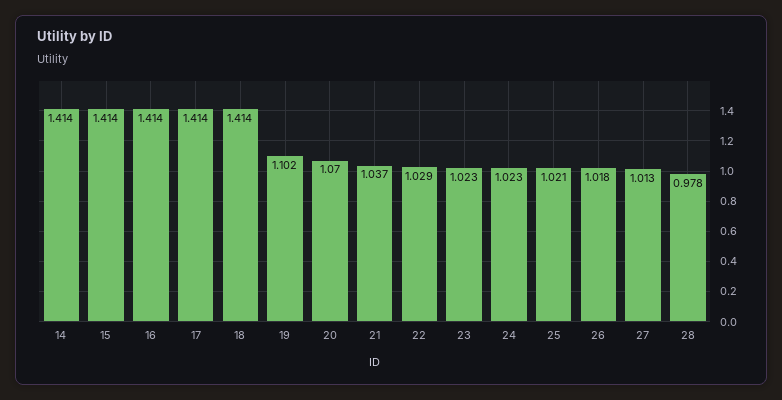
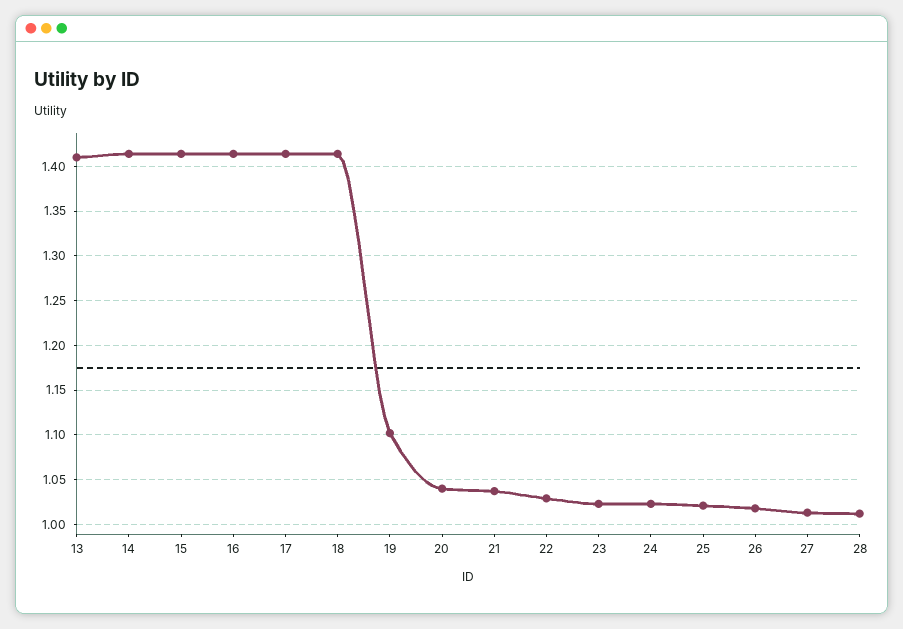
20: 1.07 -> 1.04
28: 0.978 -> 1.01
13: none -> 1.41

